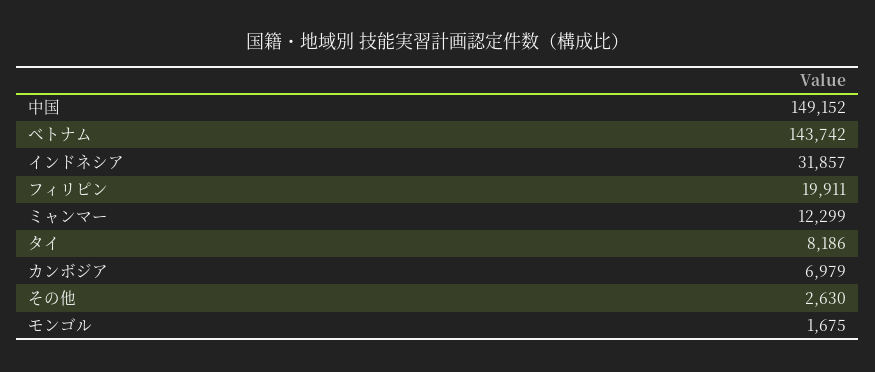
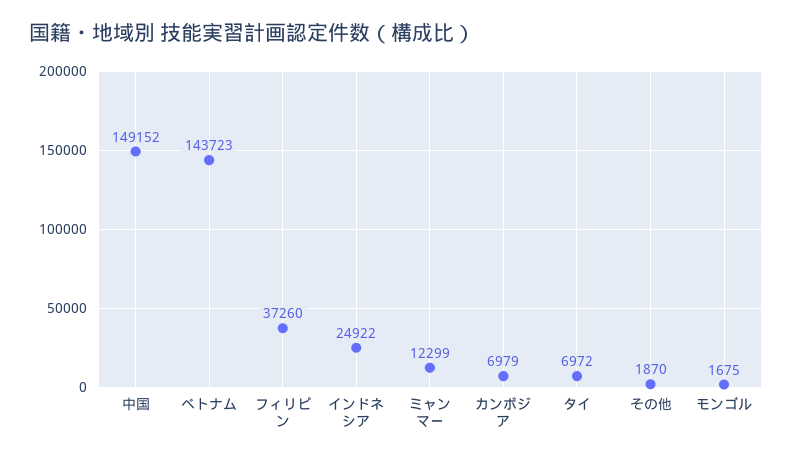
ベトナム: 143742 -> 143723
インドネシア: 31857 -> 24922
フィリピン: 19911 -> 37260
タイ: 8186 -> 6972
その他: 2630 -> 1870

